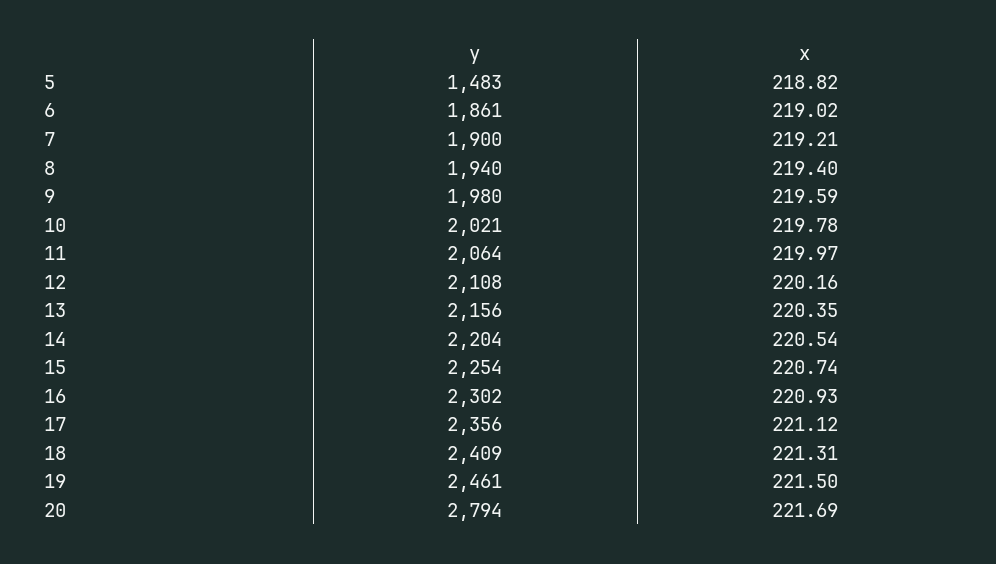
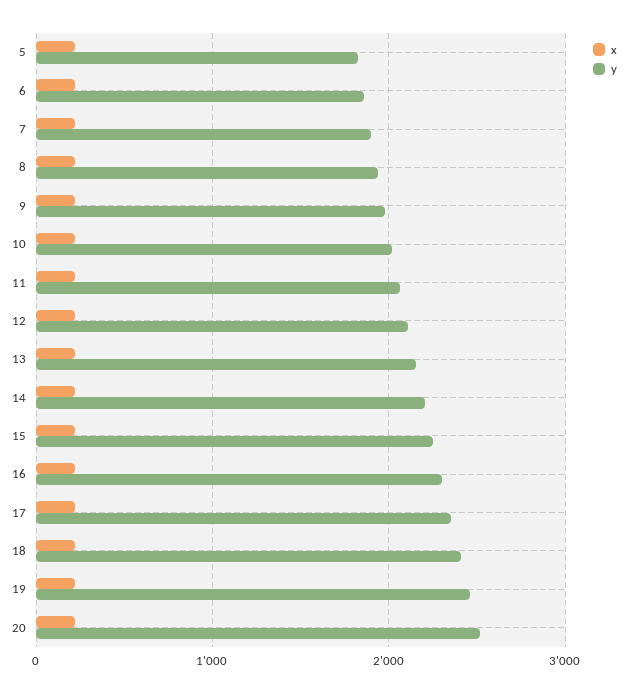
y, 5: 1483 -> 1800
y, 20: 2794 -> 2500

